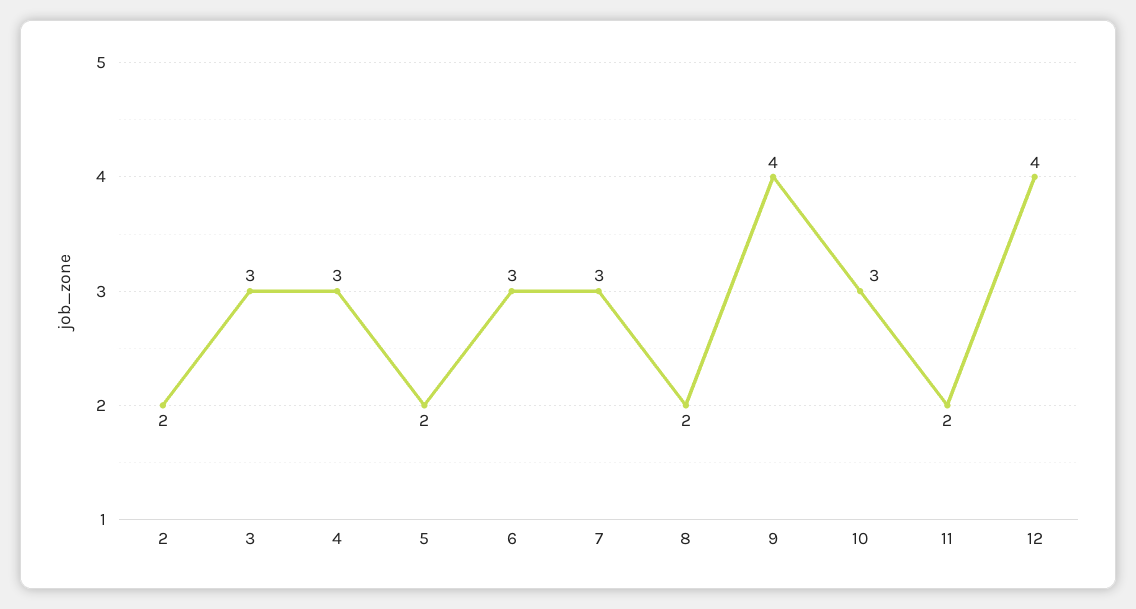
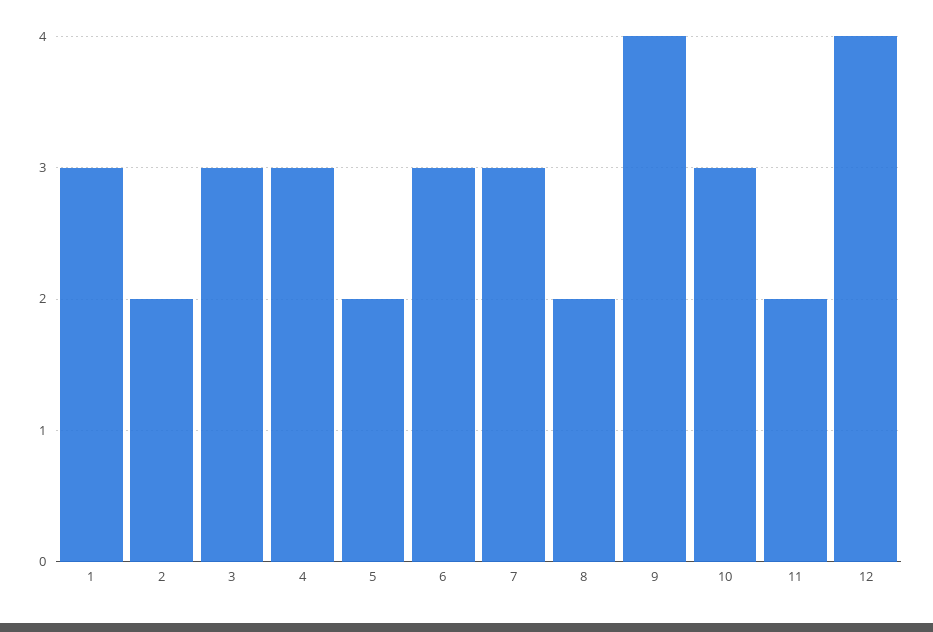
1: none -> 3

